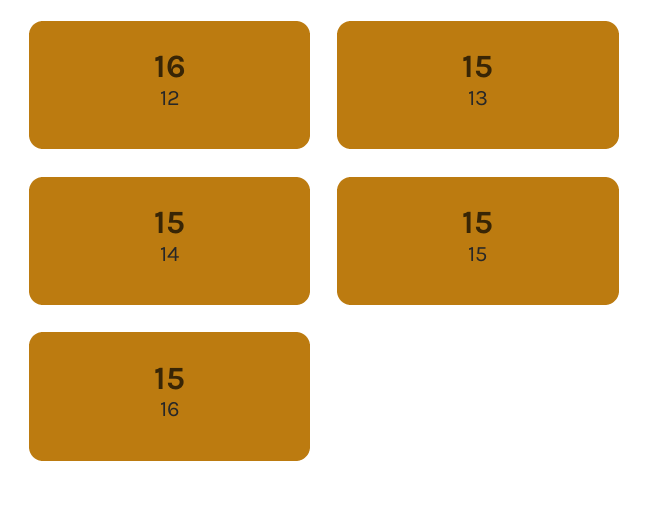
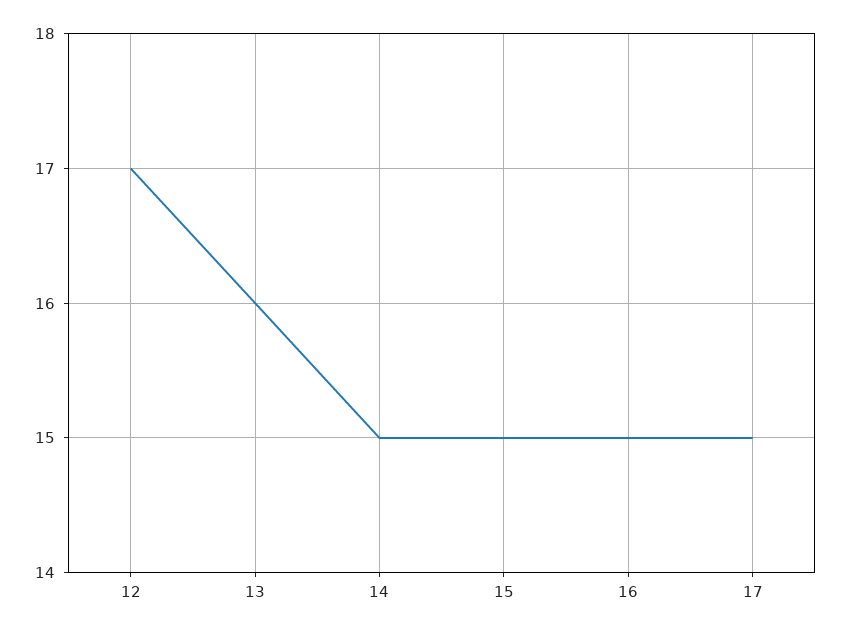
12: 16 -> 17
13: 15 -> 16
17: none -> 15

